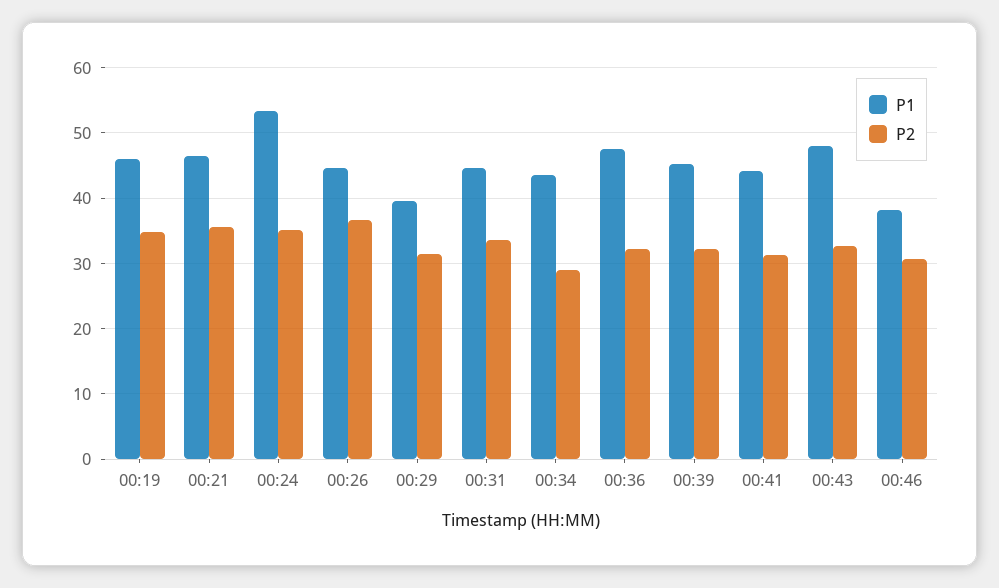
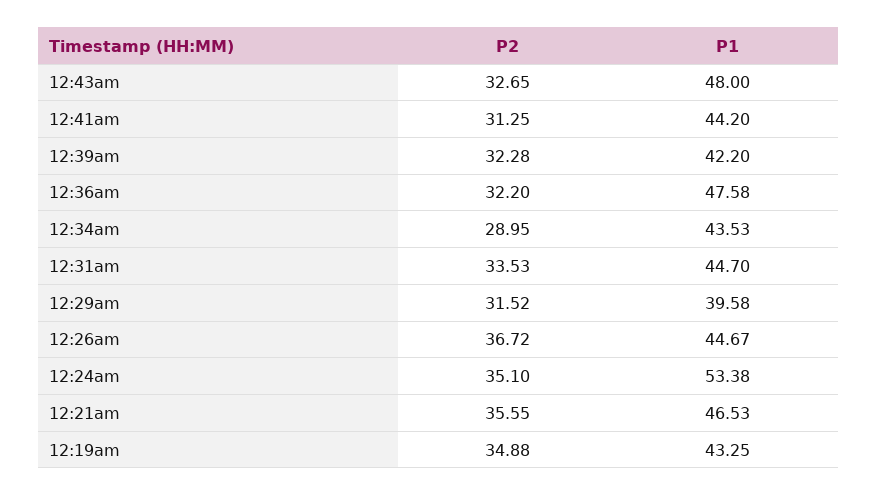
P1, 00:19: 46 -> 43.25
P1, 00:39: 45 -> 42.2
P1, 00:46: 38 -> none
P2, 00:46: 31 -> none

